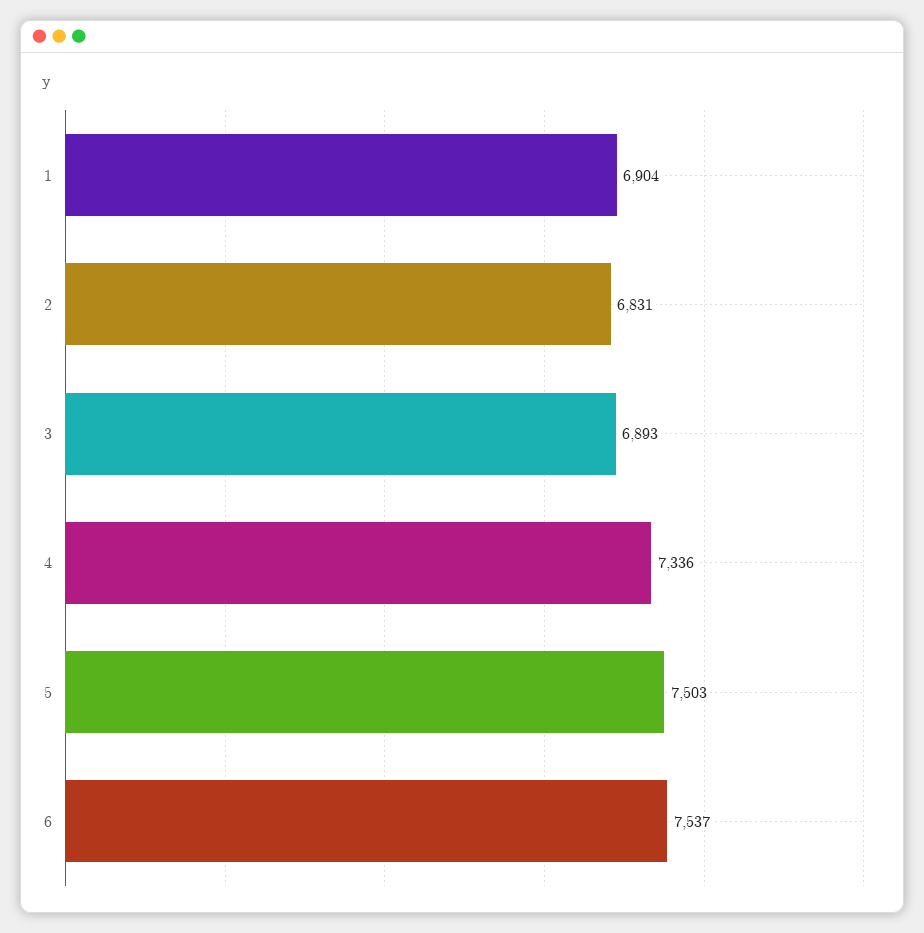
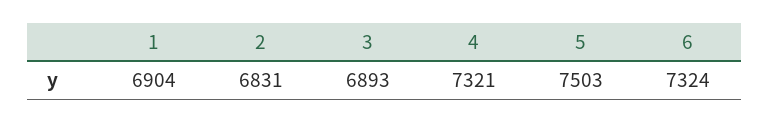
4: 7336 -> 7321
6: 7537 -> 7324

